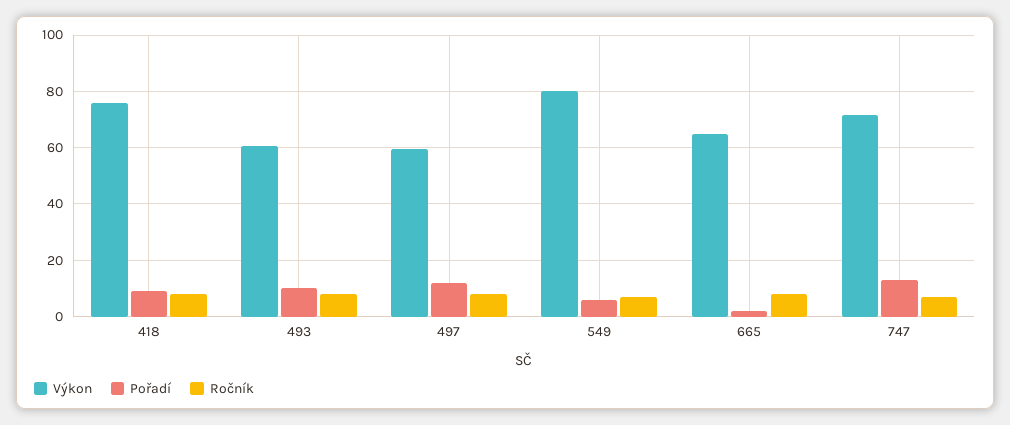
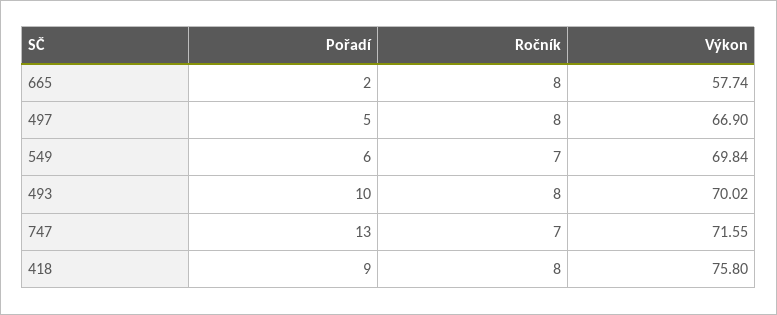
Výkon, 493: 60 -> 70.02
Výkon, 497: 60 -> 66.9
Pořadí, 497: 12.5 -> 5
Výkon, 549: 80 -> 69.84
Výkon, 665: 65 -> 57.74

